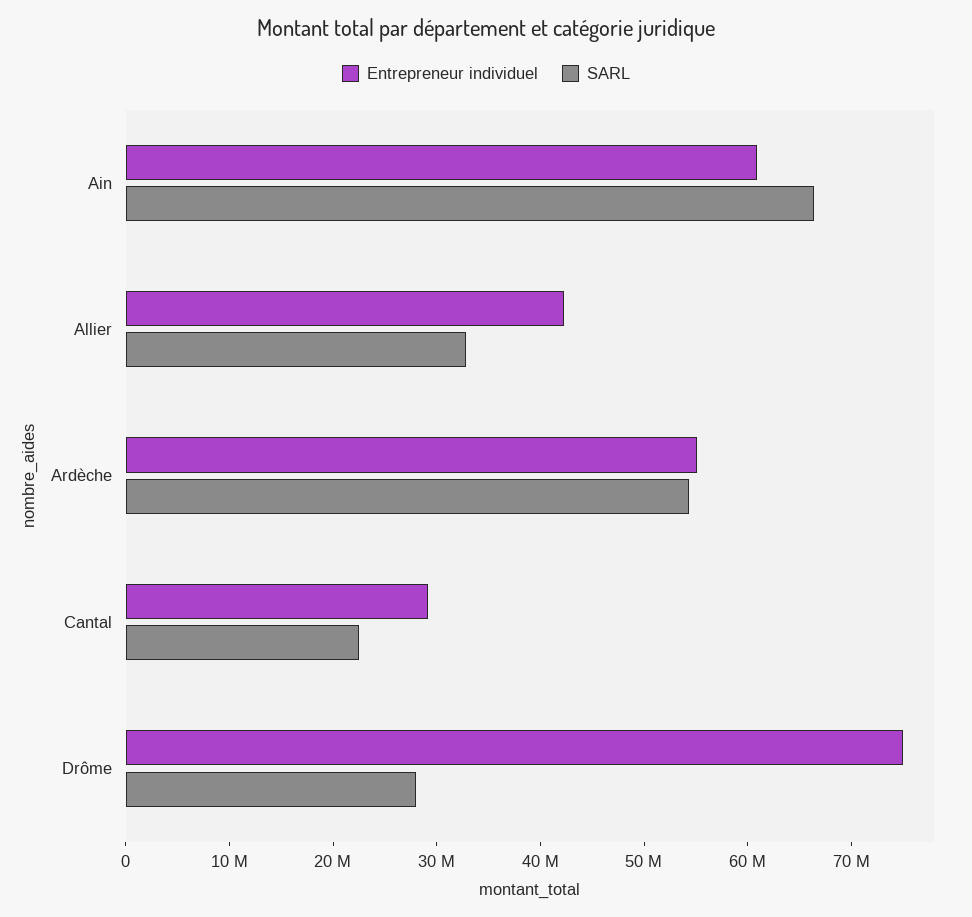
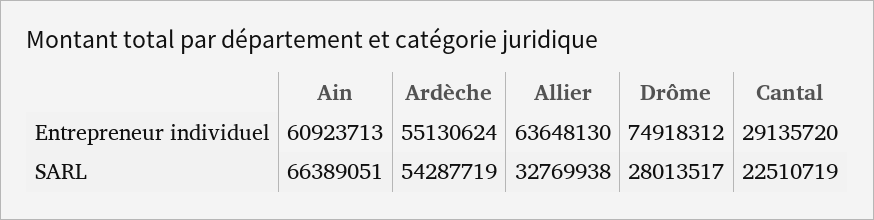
Entrepreneur individuel, Allier: 42000000 -> 63648130

